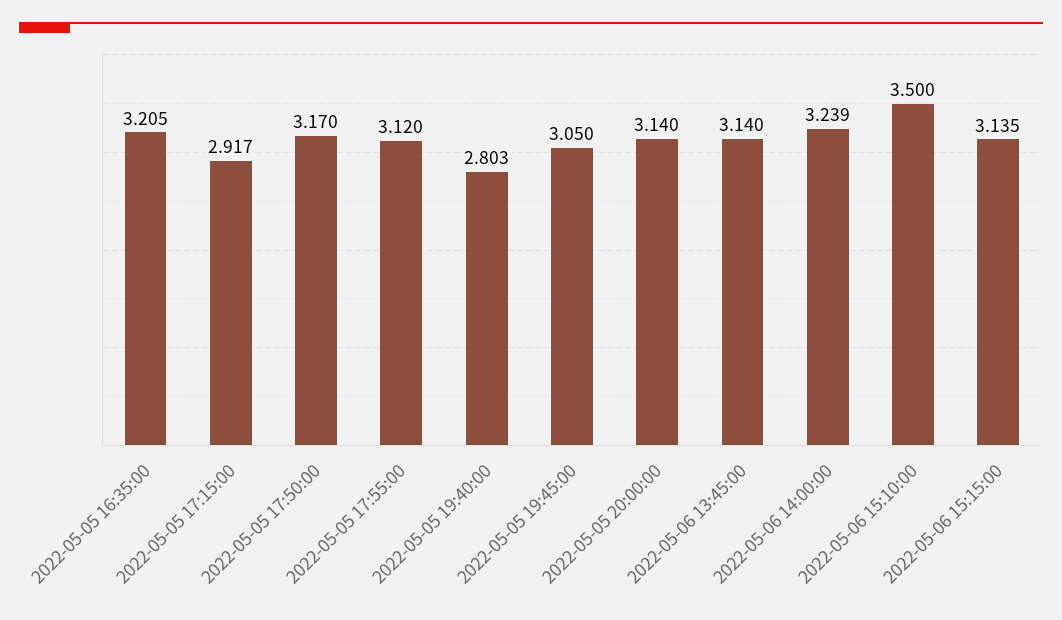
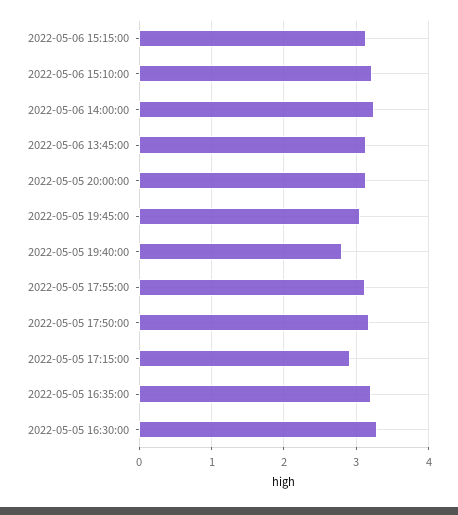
2022-05-06 15:10:00: 3.5 -> 3.2
2022-05-05 16:30:00: none -> 3.3

